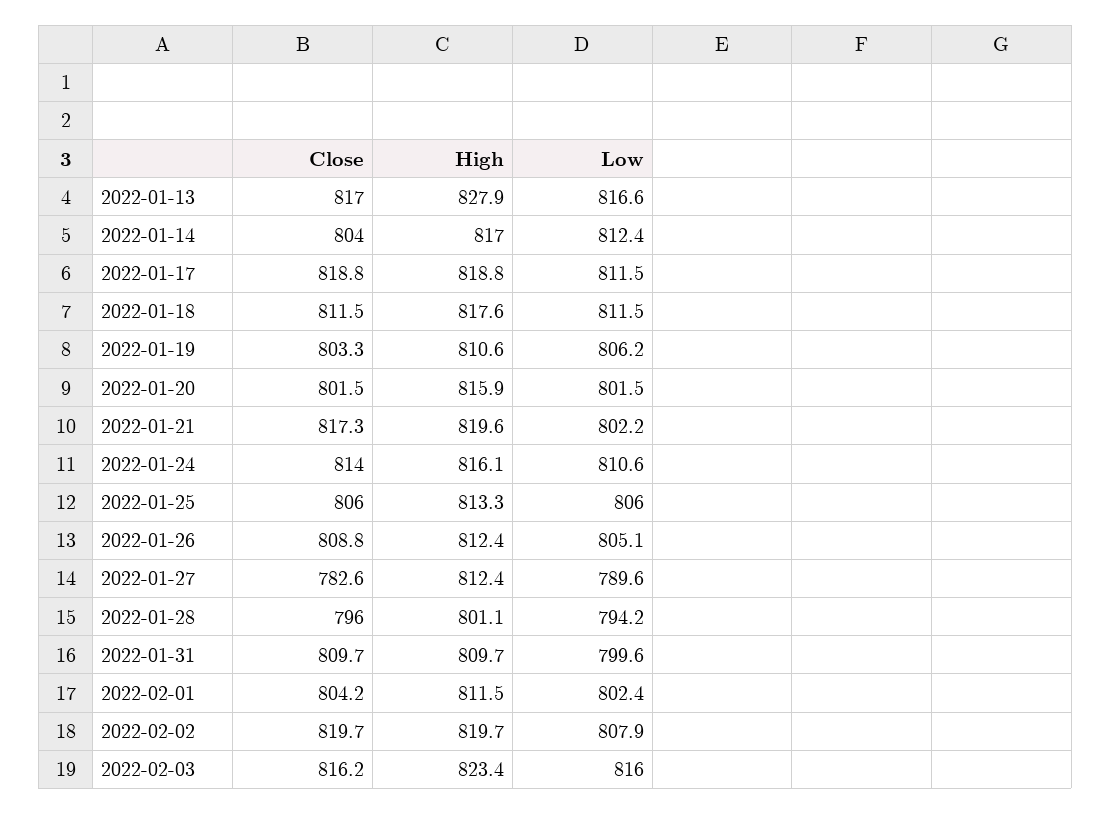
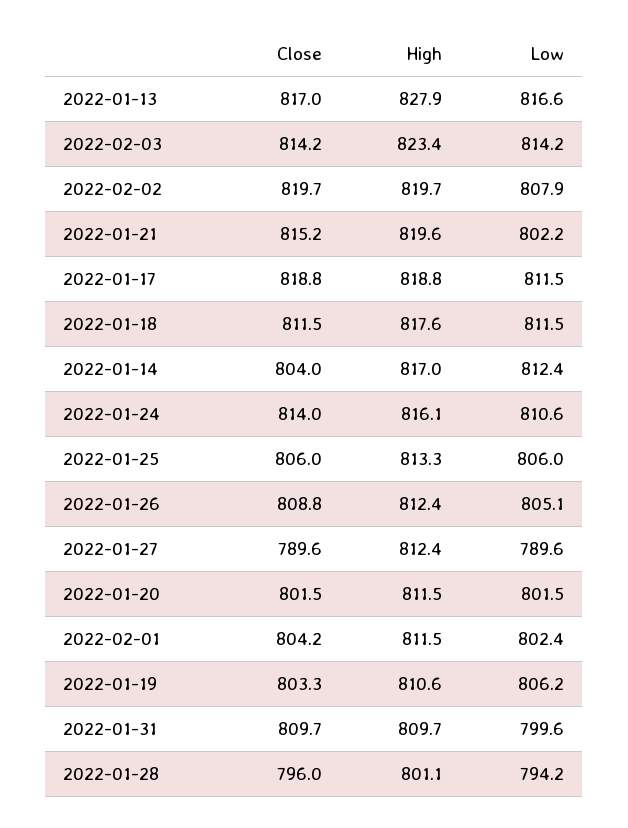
High, 2022-01-20: 815.9 -> 811.5
Close, 2022-01-21: 817.3 -> 815.2
Close, 2022-01-27: 782.6 -> 789.6
Close, 2022-02-03: 816.2 -> 814.2
Low, 2022-02-03: 816 -> 814.2

